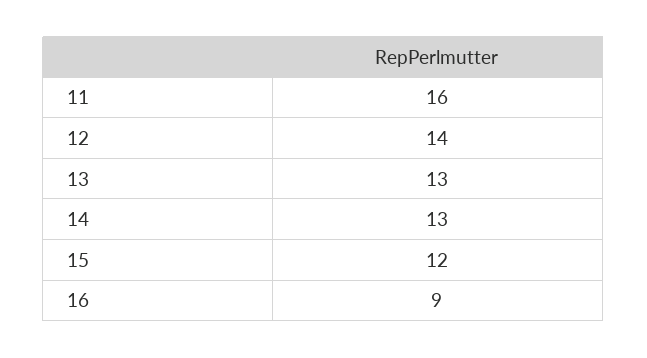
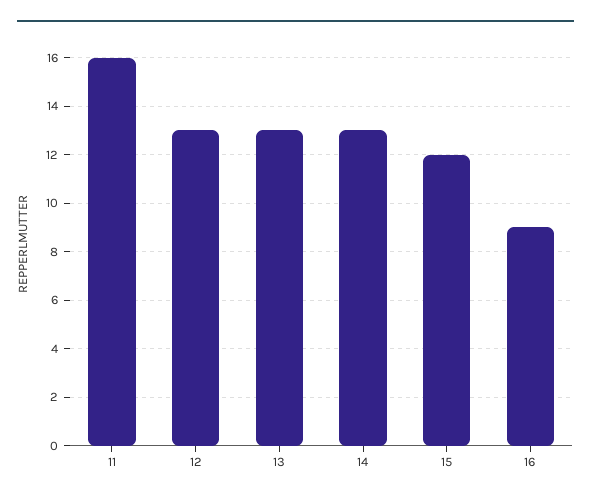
12: 14 -> 13

